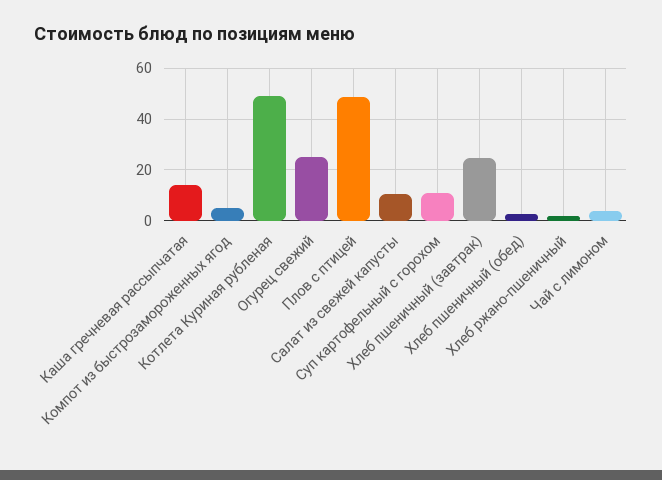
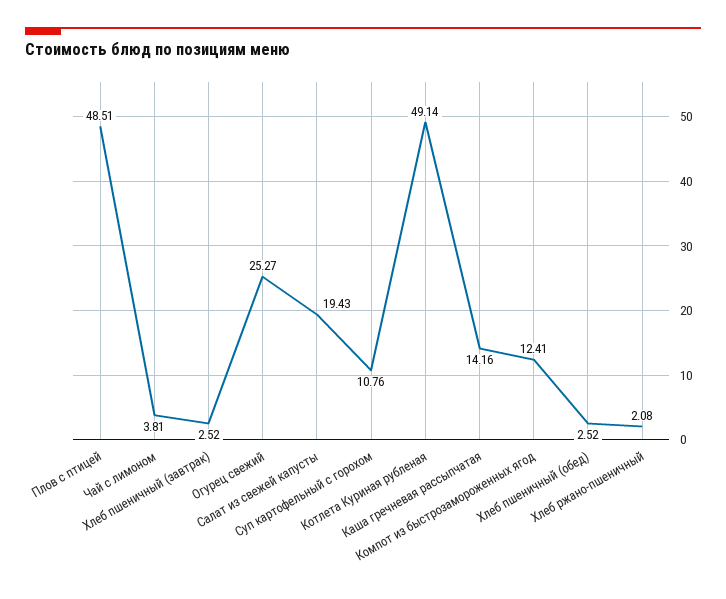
Компот из быстрозамороженных ягод: 5 -> 12.41
Салат из свежей капусты: 10 -> 19.43
Хлеб пшеничный (завтрак): 25 -> 2.52

